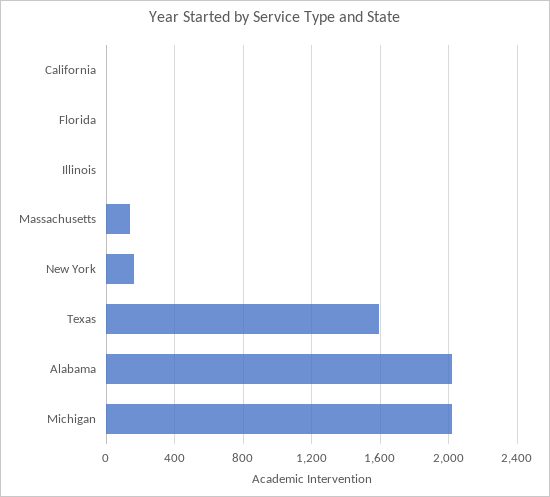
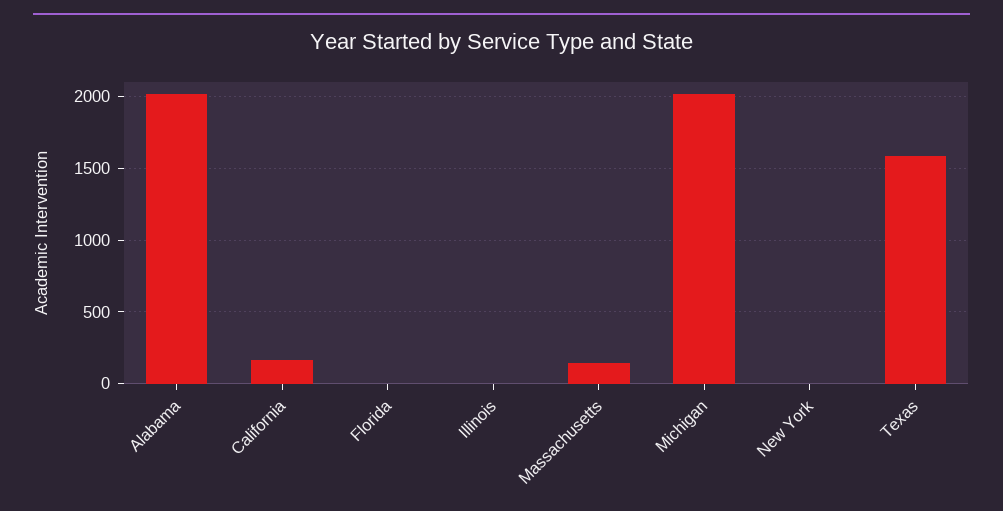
California: 0 -> 150
New York: 150 -> 0

